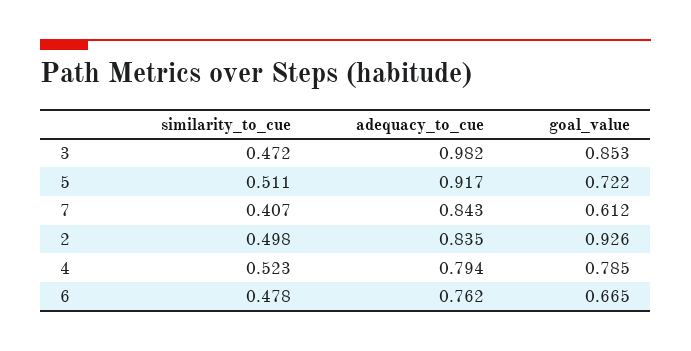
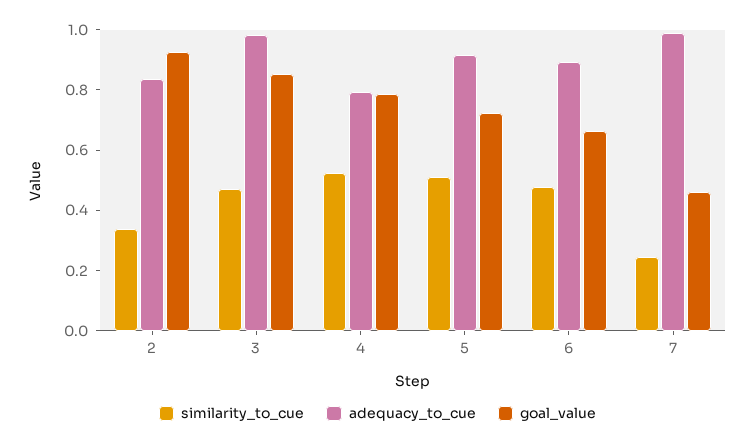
similarity_to_cue, 7: 0.407 -> 0.25
adequacy_to_cue, 7: 0.843 -> 1
goal_value, 7: 0.612 -> 0.45
similarity_to_cue, 2: 0.498 -> 0.35
adequacy_to_cue, 6: 0.762 -> 0.9

